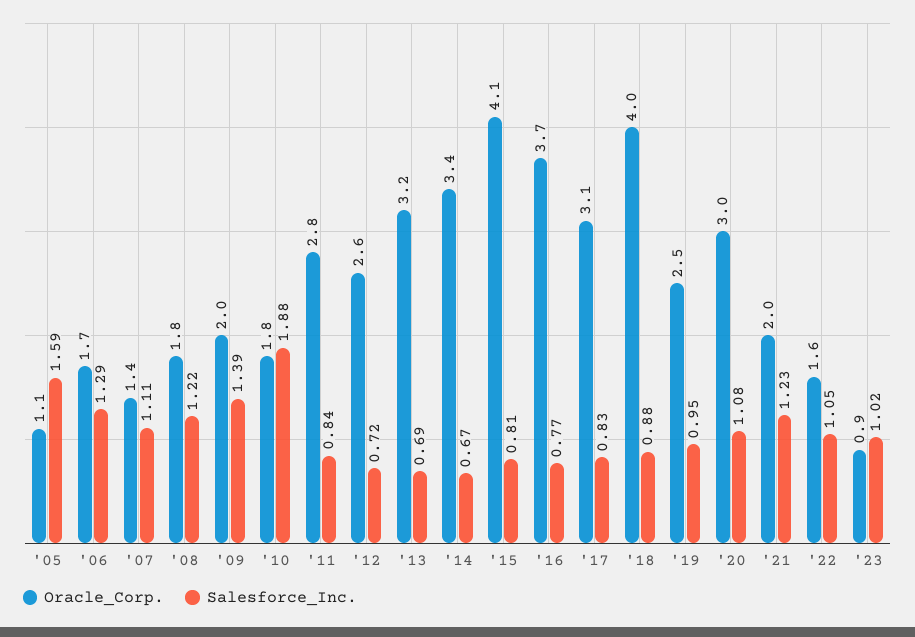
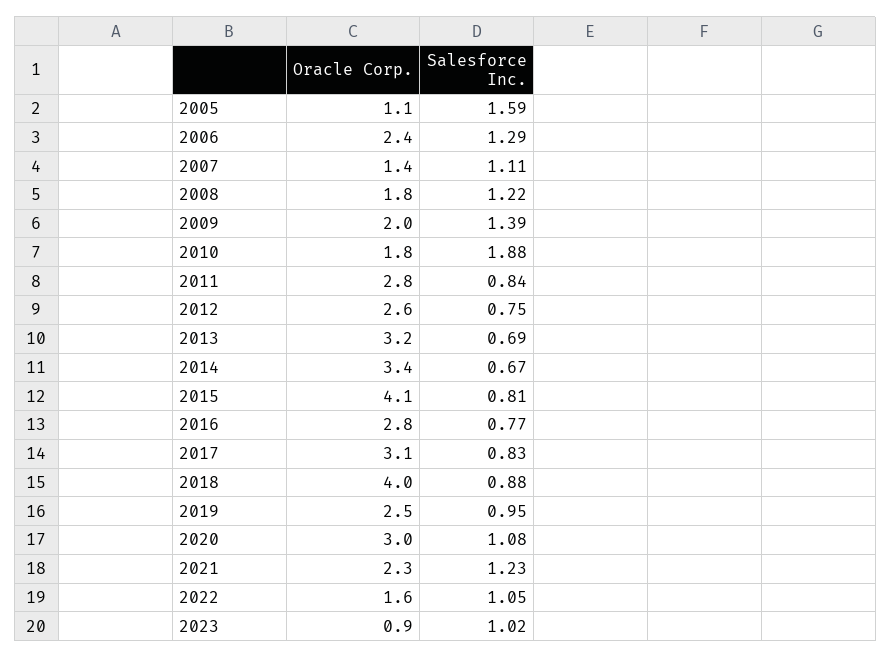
Oracle_Corp., '06: 1.7 -> 2.4
Salesforce_Inc., '12: 0.72 -> 0.75
Oracle_Corp., '16: 3.7 -> 2.8
Oracle_Corp., '21: 2 -> 2.3

